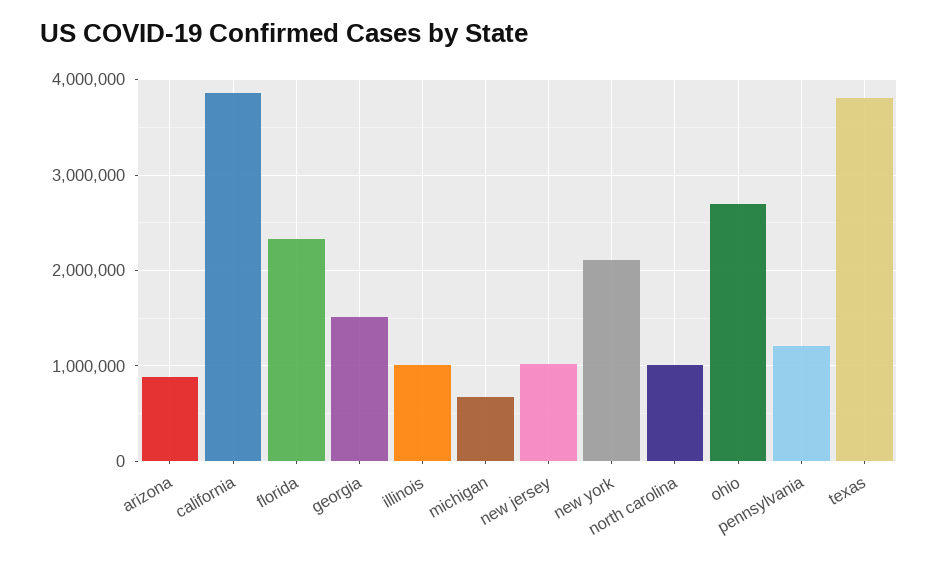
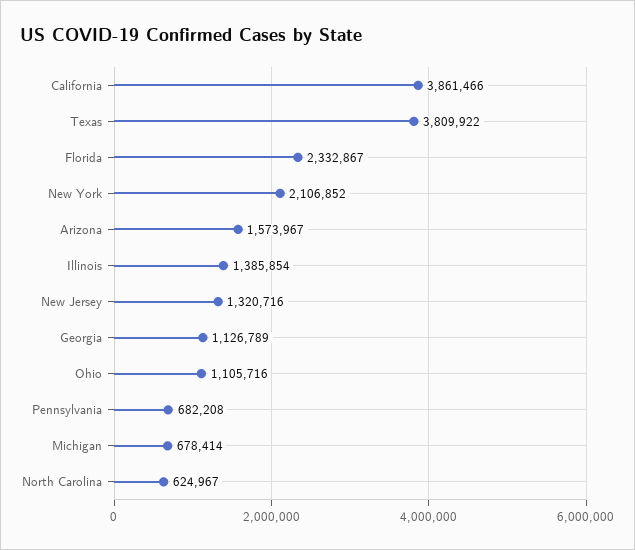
arizona: 900000 -> 1573967
georgia: 1500000 -> 1126789
illinois: 1000000 -> 1385854
new jersey: 1000000 -> 1320716
north carolina: 1000000 -> 624967
ohio: 2700000 -> 1105716
pennsylvania: 1200000 -> 682208

